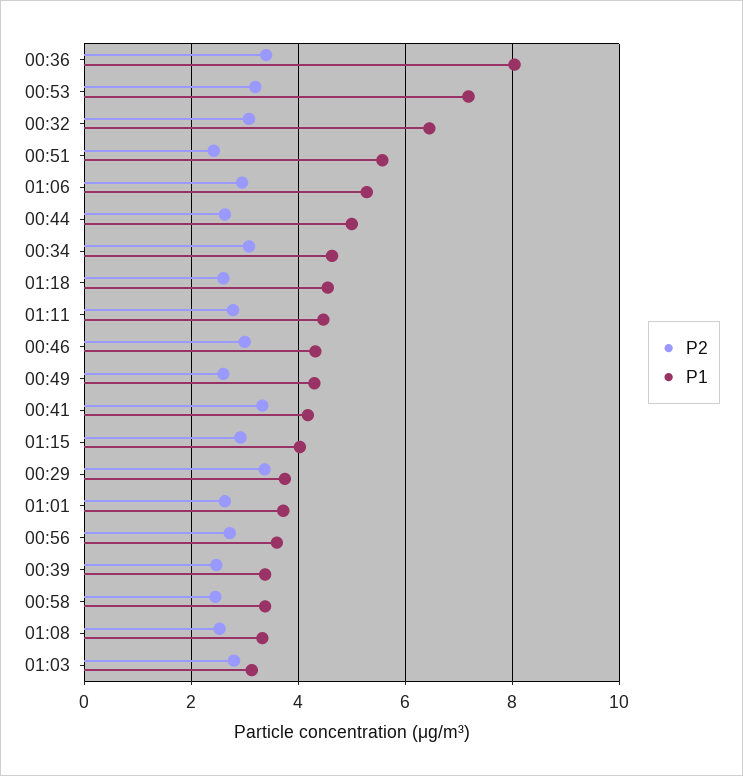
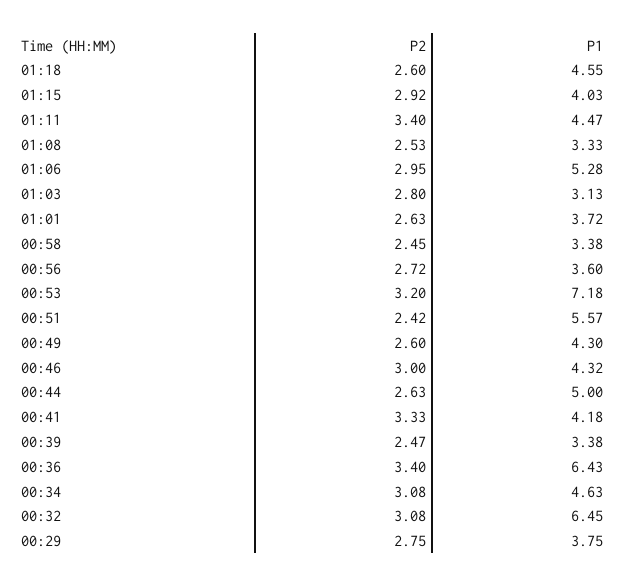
P1, 00:36: 8 -> 6.43
P2, 01:11: 2.8 -> 3.4
P2, 00:29: 3.4 -> 2.75

